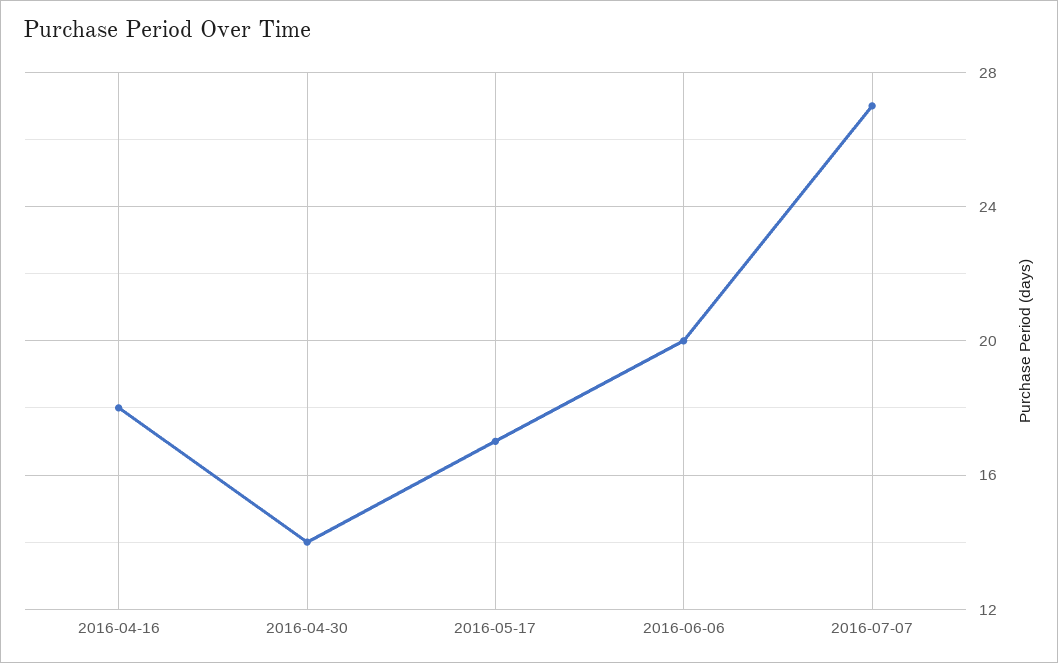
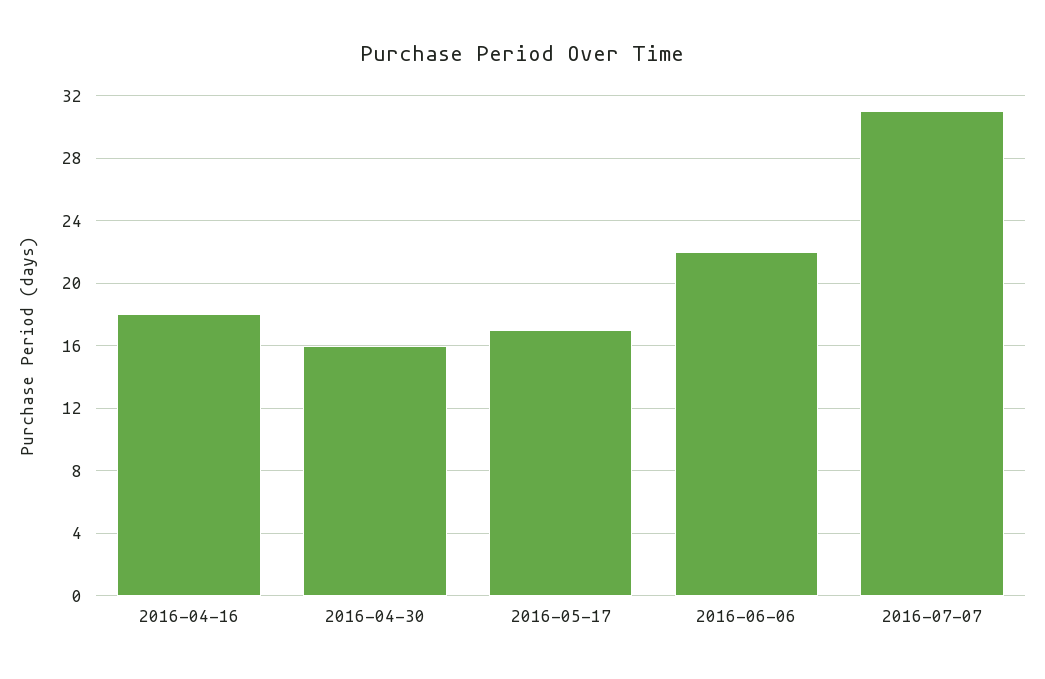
2016-04-30: 14 -> 16
2016-06-06: 20 -> 22
2016-07-07: 27 -> 31

